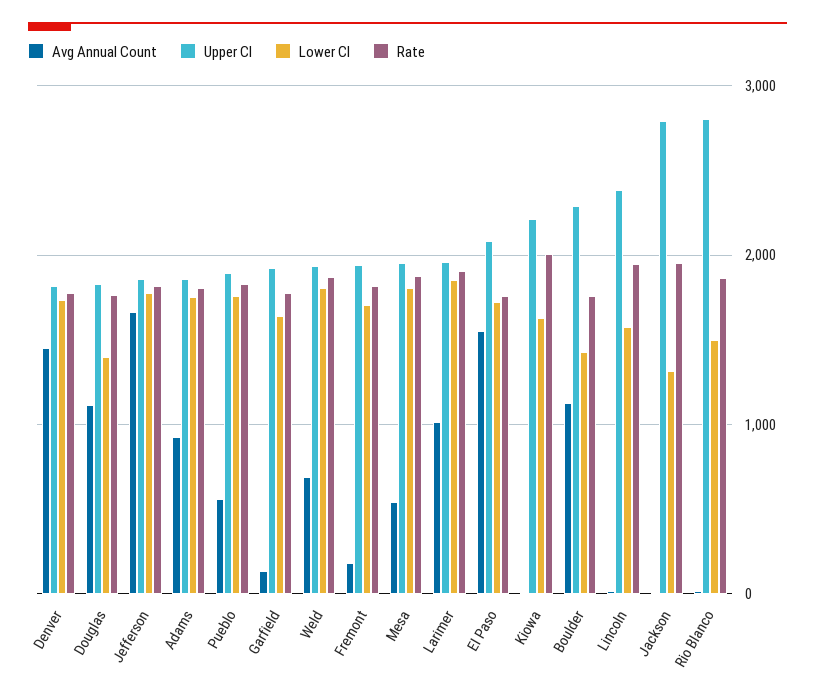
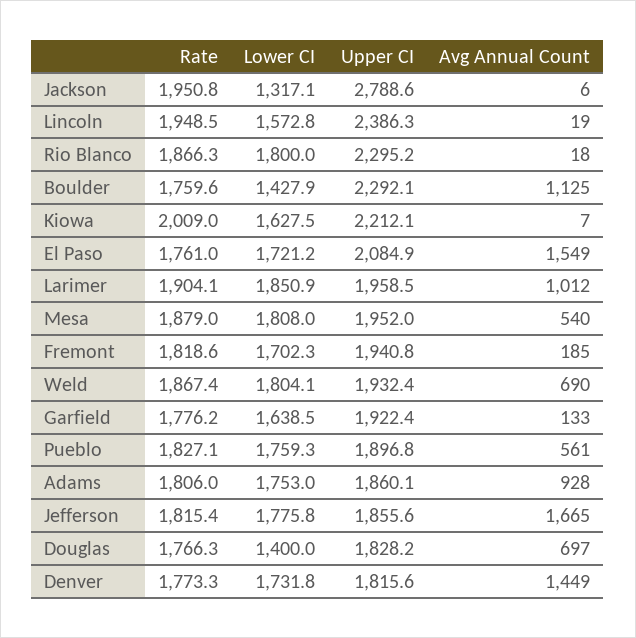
Avg Annual Count, Douglas: 1100 -> 697
Upper CI, Rio Blanco: 2800 -> 2295.2
Lower CI, Rio Blanco: 1500 -> 1800

